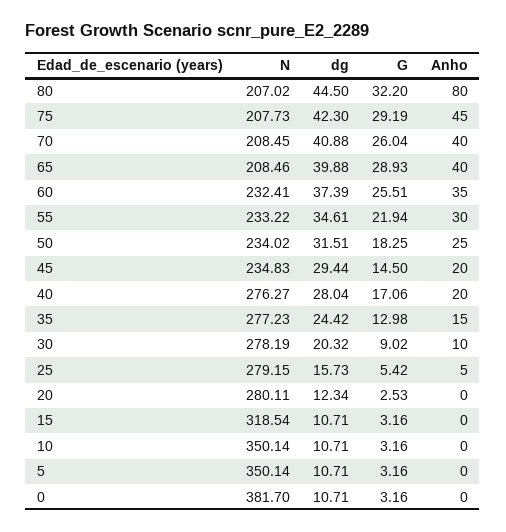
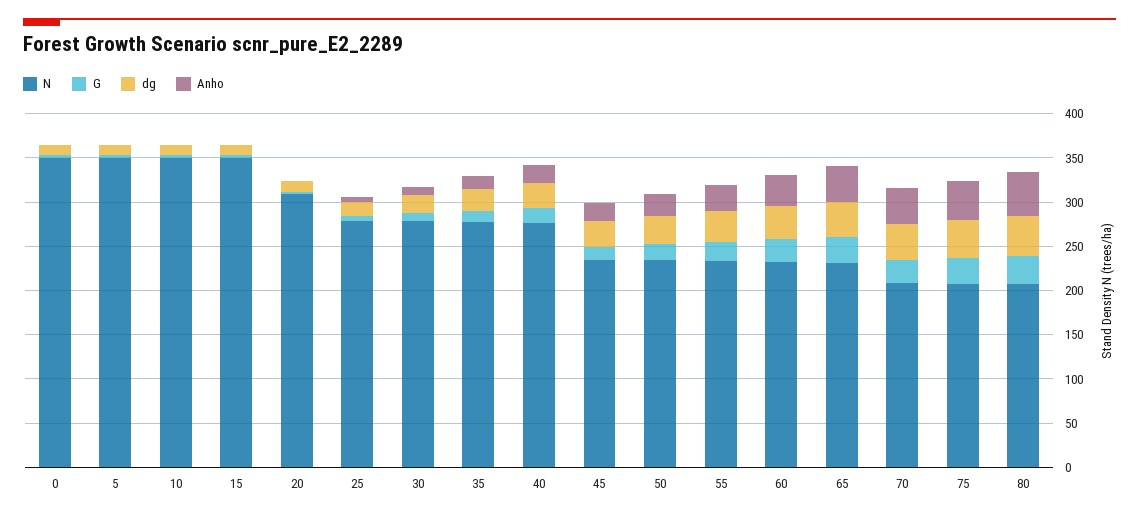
Anho, 80: 80 -> 50
N, 65: 208.46 -> 230
N, 20: 280.11 -> 310
N, 15: 318.54 -> 350
N, 0: 381.7 -> 350

